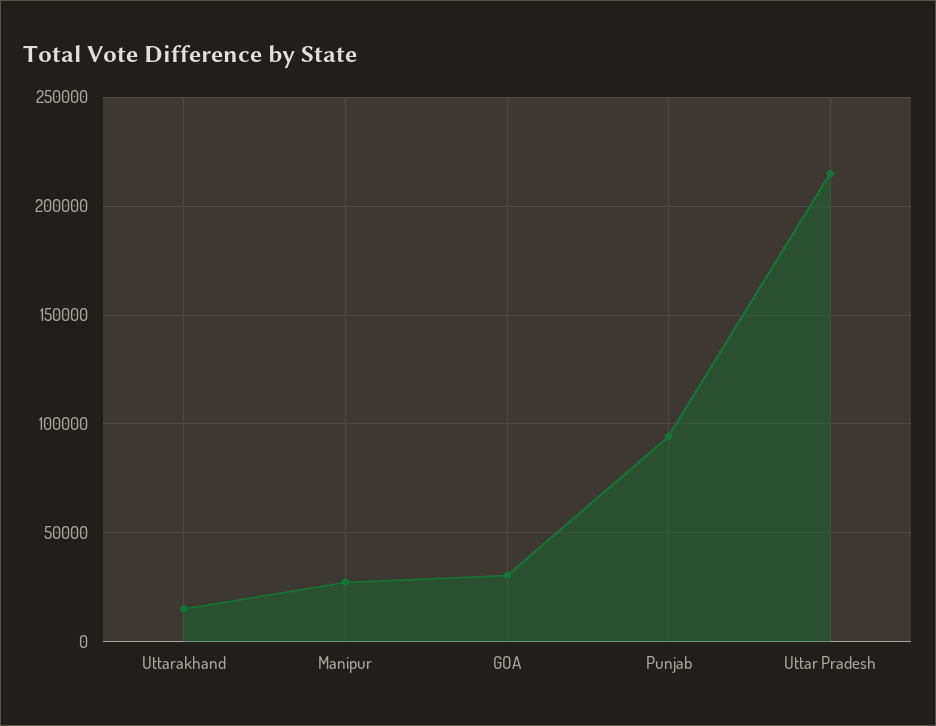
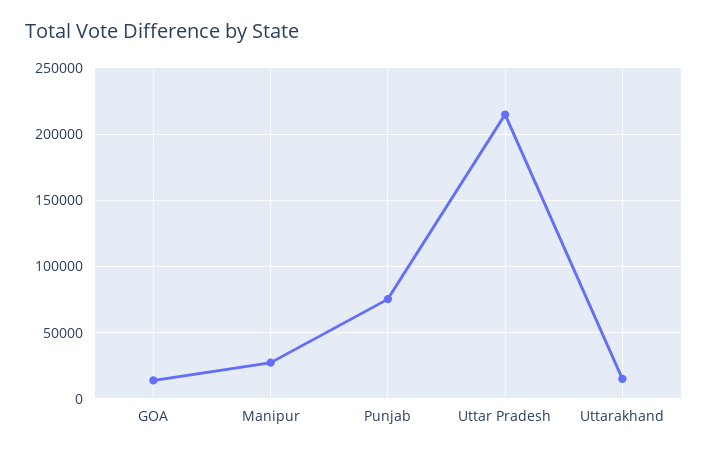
GOA: 30000 -> 15000
Punjab: 95000 -> 75000

